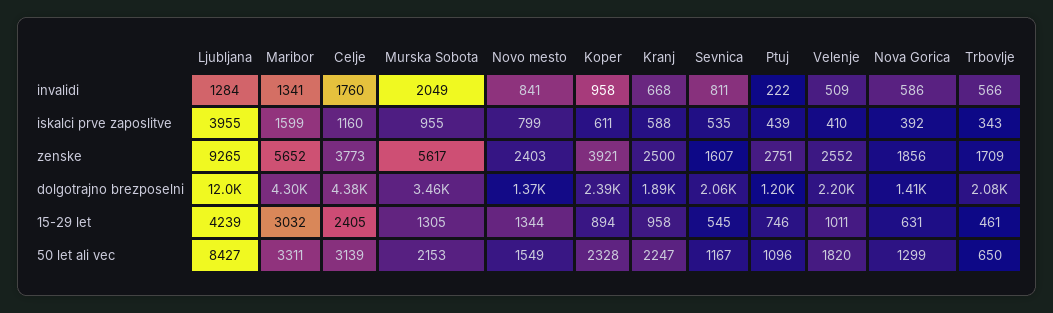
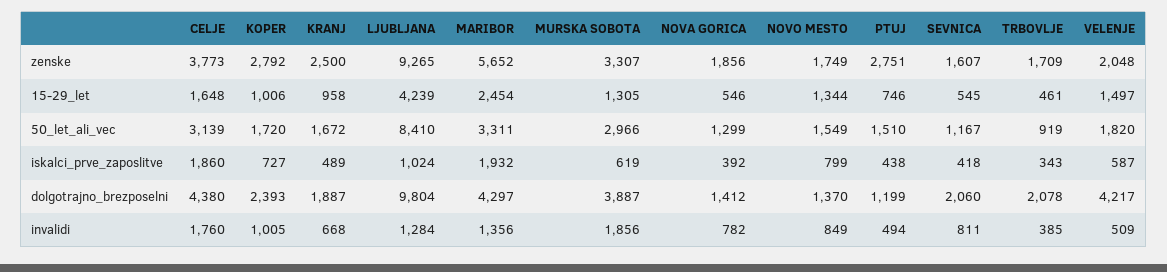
Maribor, invalidi: 1341 -> 1356
Murska Sobota, invalidi: 2049 -> 1856
Novo mesto, invalidi: 841 -> 849
Koper, invalidi: 958 -> 1005
Ptuj, invalidi: 222 -> 494
Nova Gorica, invalidi: 586 -> 782
Trbovlje, invalidi: 566 -> 385
Ljubljana, iskalci prve zaposlitve: 3955 -> 1024
Maribor, iskalci prve zaposlitve: 1599 -> 1932
Celje, iskalci prve zaposlitve: 1160 -> 1860
Murska Sobota, iskalci prve zaposlitve: 955 -> 619
Koper, iskalci prve zaposlitve: 611 -> 727
Kranj, iskalci prve zaposlitve: 588 -> 489
Sevnica, iskalci prve zaposlitve: 535 -> 418
Ptuj, iskalci prve zaposlitve: 439 -> 438
Velenje, iskalci prve zaposlitve: 410 -> 587
Murska Sobota, zenske: 5617 -> 3307
Novo mesto, zenske: 2403 -> 1749
Koper, zenske: 3921 -> 2792
Velenje, zenske: 2552 -> 2048
Ljubljana, dolgotrajno brezposelni: 12000 -> 9804
Murska Sobota, dolgotrajno brezposelni: 3460 -> 3887
Velenje, dolgotrajno brezposelni: 2200 -> 4217
Maribor, 15-29 let: 3032 -> 2454
Celje, 15-29 let: 2405 -> 1648
Koper, 15-29 let: 894 -> 1006
Velenje, 15-29 let: 1011 -> 1497
Nova Gorica, 15-29 let: 631 -> 546
Ljubljana, 50 let ali vec: 8427 -> 8410
Murska Sobota, 50 let ali vec: 2153 -> 2966
Koper, 50 let ali vec: 2328 -> 1720
Kranj, 50 let ali vec: 2247 -> 1672
Ptuj, 50 let ali vec: 1096 -> 1510
Trbovlje, 50 let ali vec: 650 -> 919

